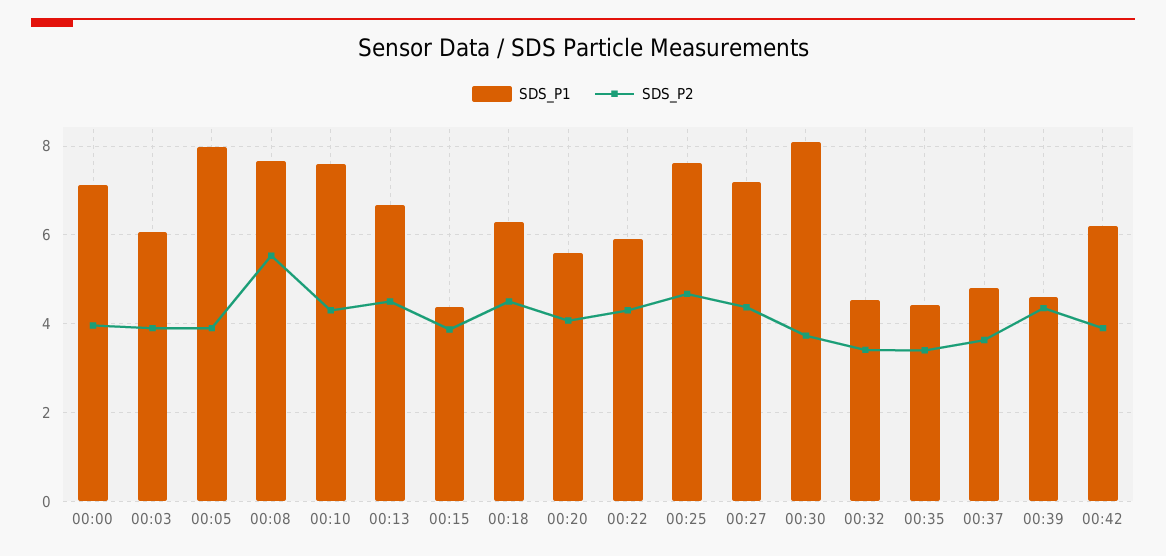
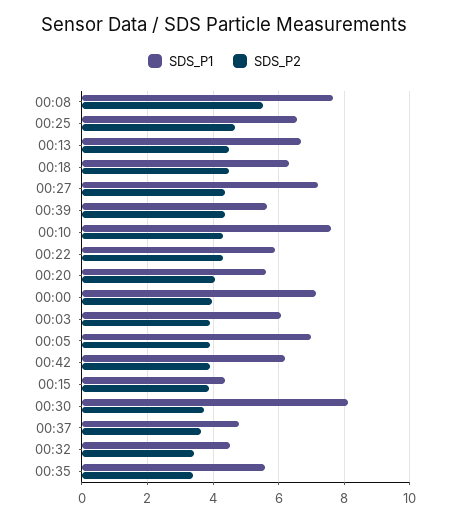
SDS_P1, 00:05: 8 -> 7
SDS_P1, 00:25: 7.6 -> 6.6
SDS_P1, 00:35: 4.4 -> 5.6
SDS_P1, 00:39: 4.6 -> 5.6

